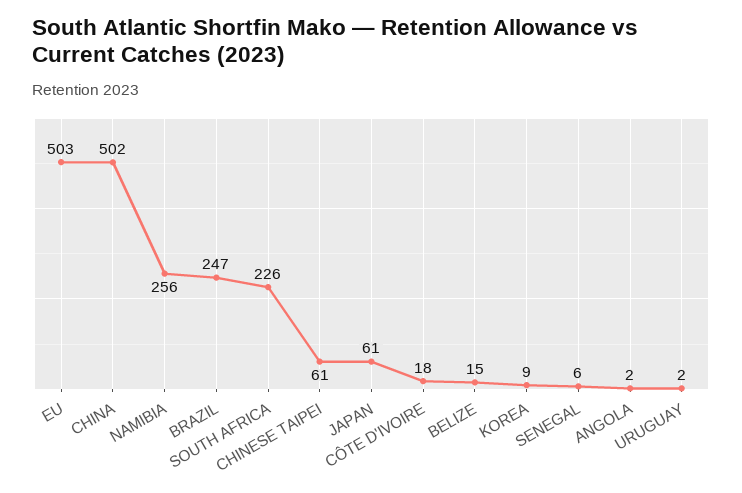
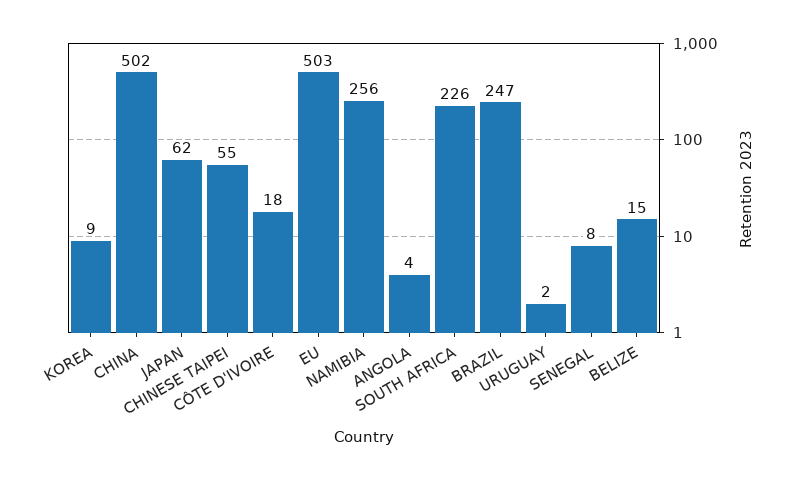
CHINESE TAIPEI: 61 -> 55
JAPAN: 61 -> 62
SENEGAL: 6 -> 8
ANGOLA: 2 -> 4

